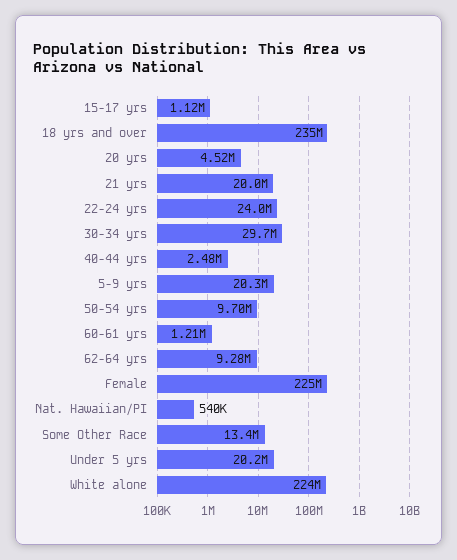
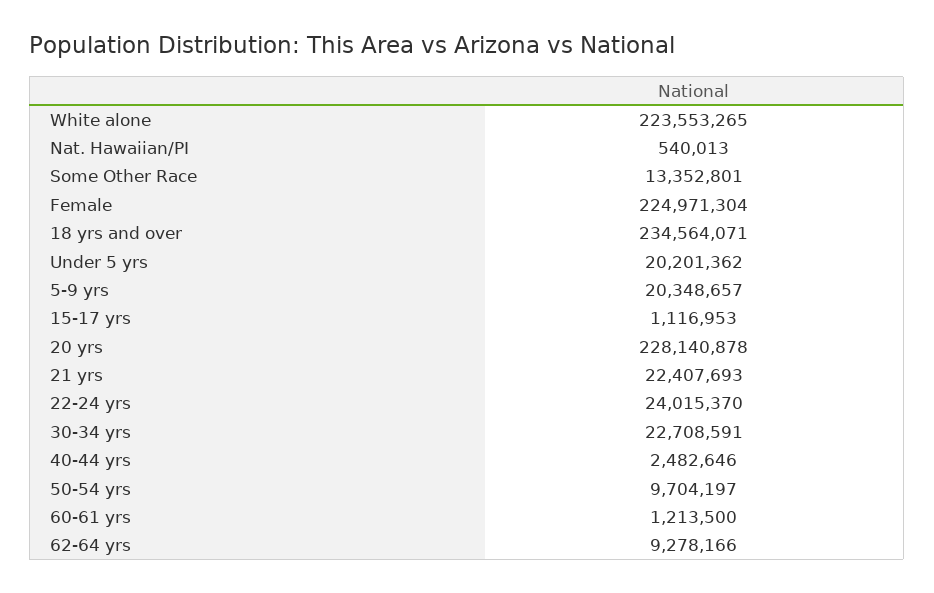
20 yrs: 4520000 -> 228140878
21 yrs: 20000000 -> 22407693
30-34 yrs: 29700000 -> 22708591

